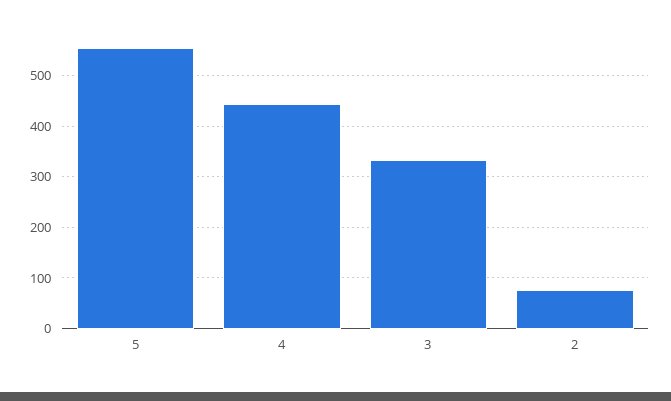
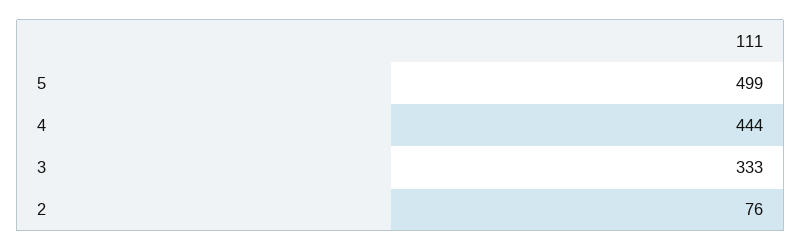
5: 560 -> 499

